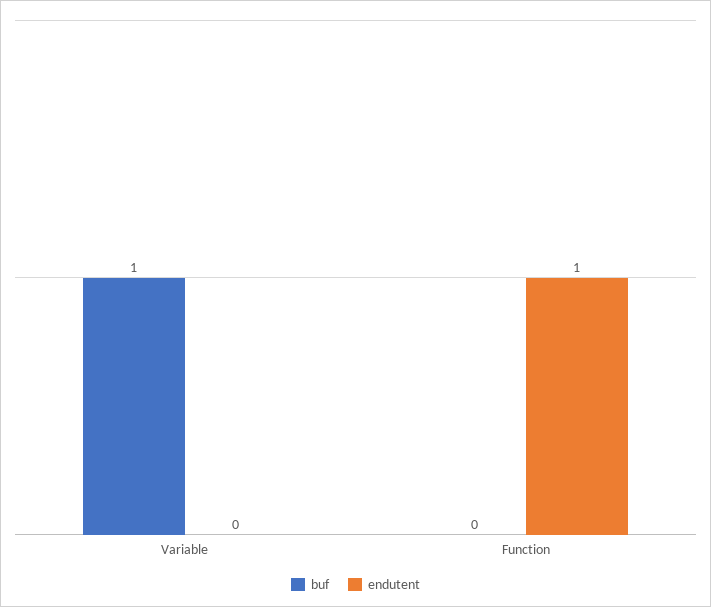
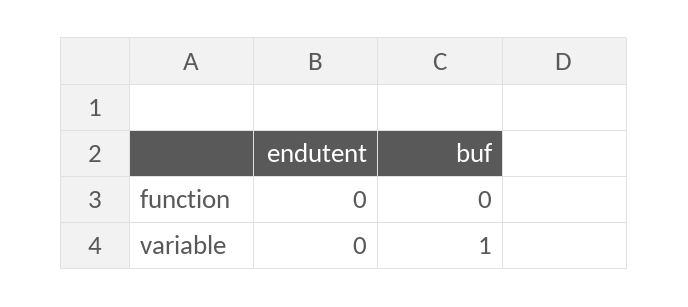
endutent, Function: 1 -> 0

